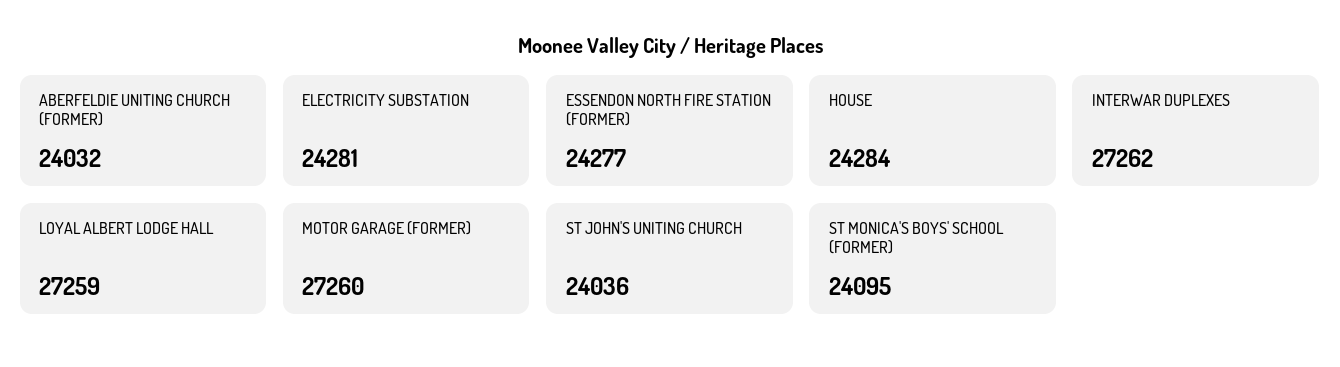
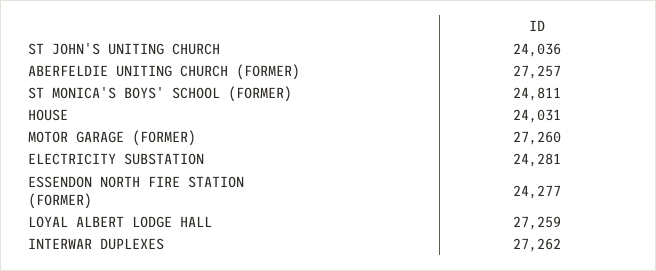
ABERFELDIE UNITING CHURCH (FORMER): 24032 -> 27257
HOUSE: 24284 -> 24031
ST MONICA'S BOYS' SCHOOL (FORMER): 24095 -> 24811

